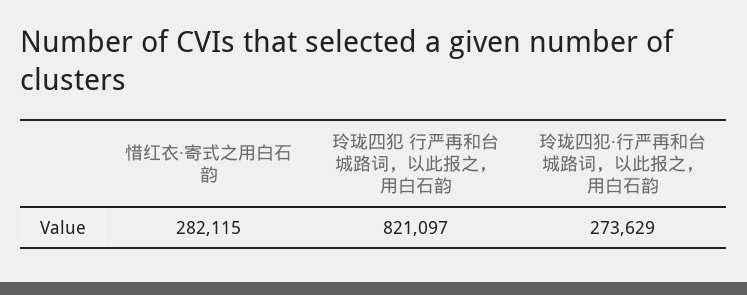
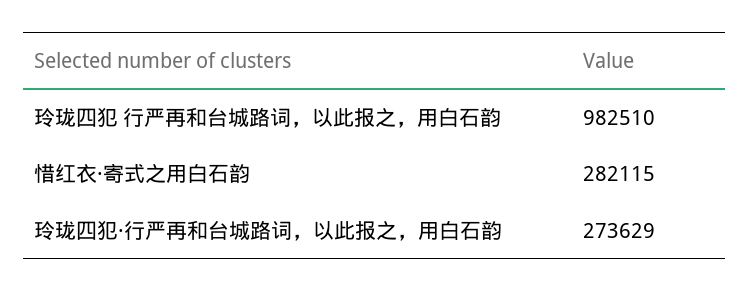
玲珑四犯 行严再和台城路词，以此报之，用白石韵: 821097 -> 982510

